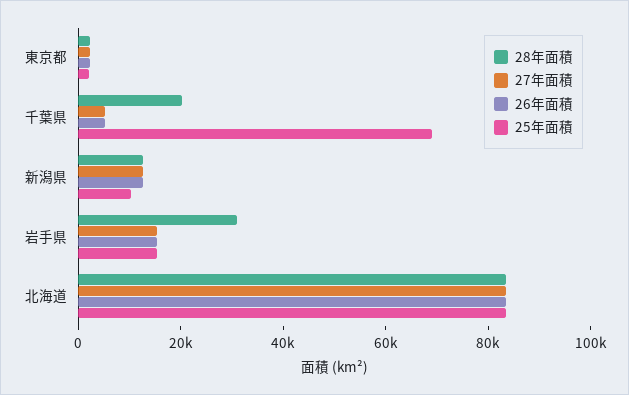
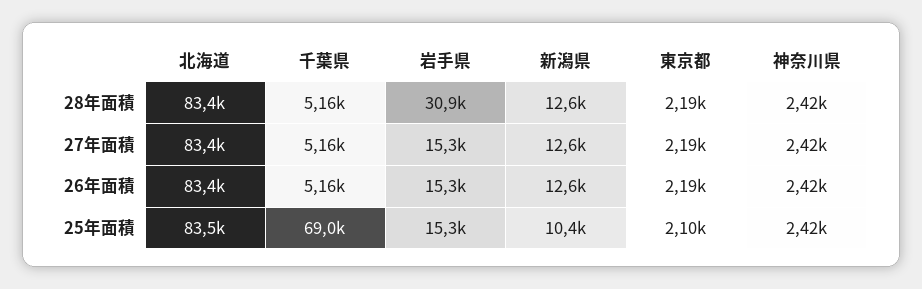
28年面積, 千葉県: 20000 -> 5160
28年面積, 神奈川県: none -> 2420
27年面積, 神奈川県: none -> 2420
26年面積, 神奈川県: none -> 2420
25年面積, 神奈川県: none -> 2420

